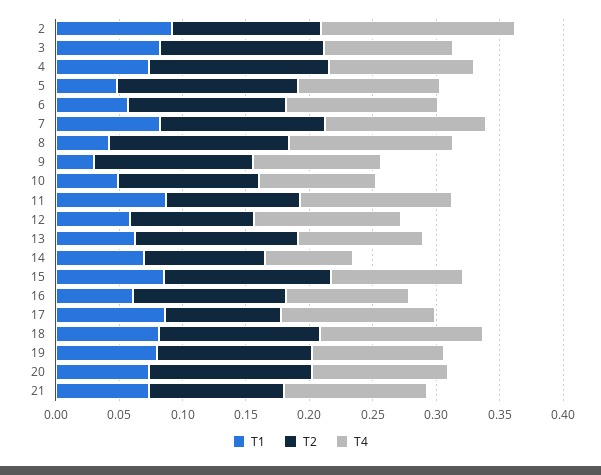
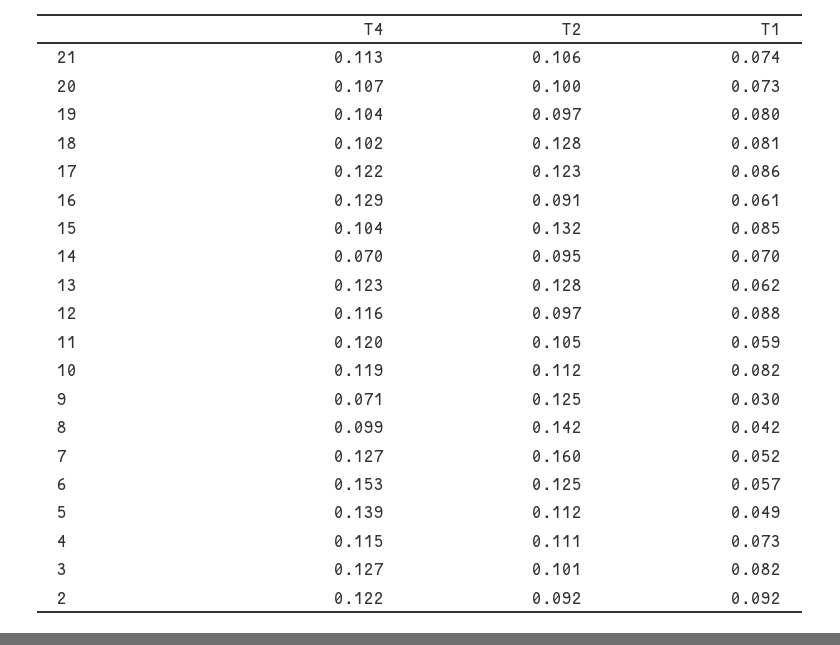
T2, 2: 0.12 -> 0.092
T4, 2: 0.15 -> 0.122
T2, 3: 0.13 -> 0.101
T4, 3: 0.1 -> 0.127
T2, 4: 0.14 -> 0.111
T2, 5: 0.14 -> 0.112
T4, 5: 0.11 -> 0.139
T4, 6: 0.12 -> 0.153
T1, 7: 0.08 -> 0.052
T2, 7: 0.13 -> 0.16
T4, 8: 0.13 -> 0.099
T4, 9: 0.1 -> 0.071
T1, 10: 0.05 -> 0.082
T4, 10: 0.09 -> 0.119
T1, 11: 0.09 -> 0.059
T1, 12: 0.06 -> 0.088
T4, 13: 0.1 -> 0.123
T2, 16: 0.12 -> 0.091
T4, 16: 0.1 -> 0.129
T2, 17: 0.09 -> 0.123
T4, 18: 0.13 -> 0.102
T2, 19: 0.12 -> 0.097
T2, 20: 0.13 -> 0.1

